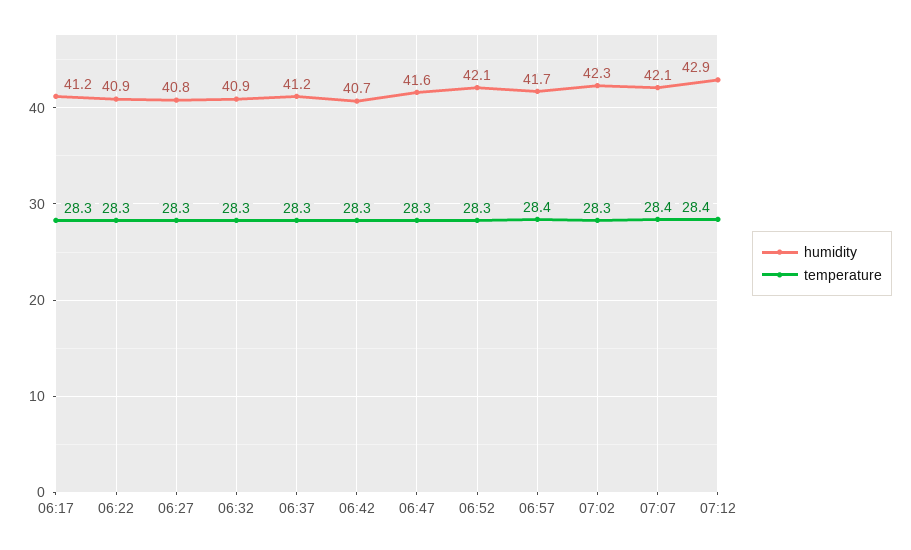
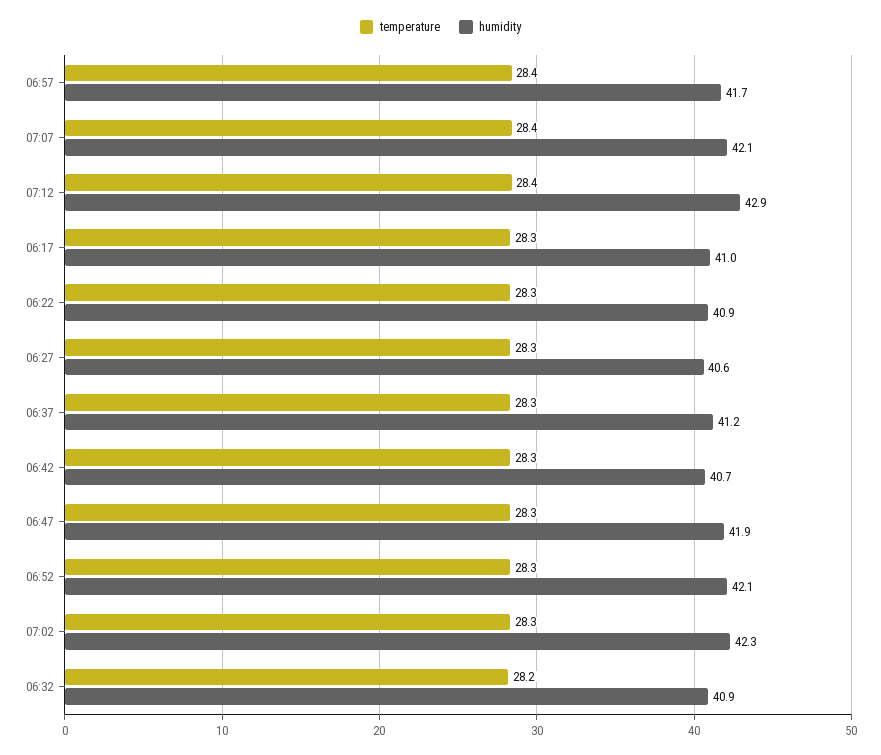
humidity, 06:17: 41.2 -> 41
humidity, 06:27: 40.8 -> 40.6
temperature, 06:32: 28.3 -> 28.2
humidity, 06:47: 41.6 -> 41.9

